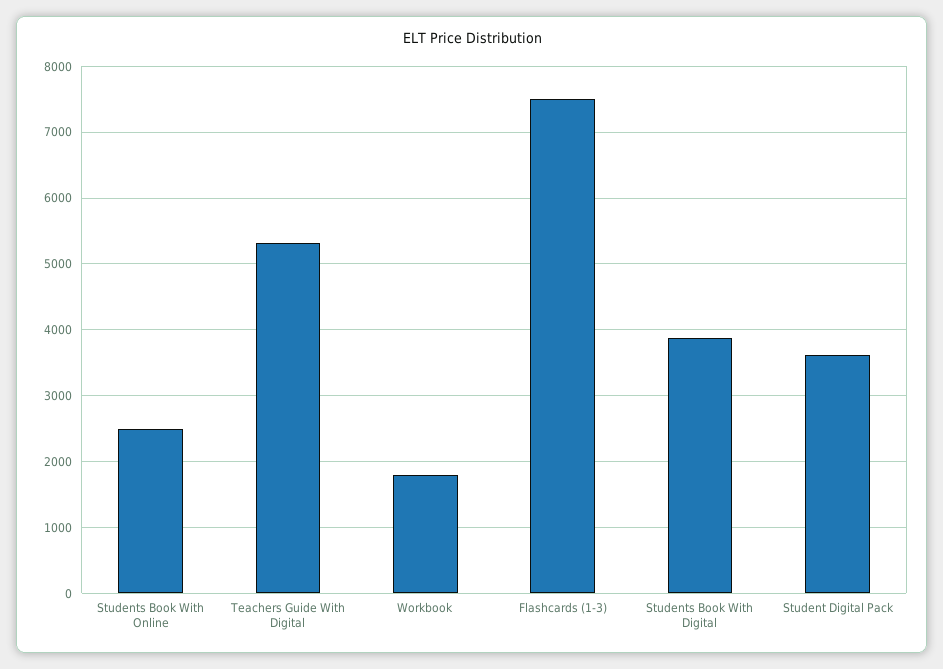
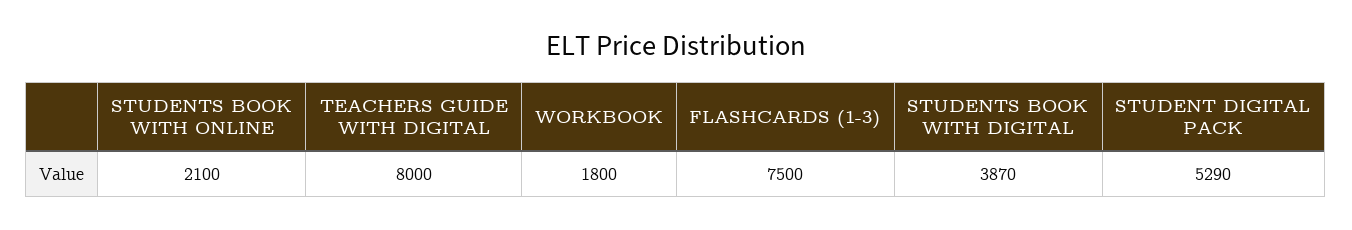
Students Book With Online: 2500 -> 2100
Teachers Guide With Digital: 5300 -> 8000
Student Digital Pack: 3600 -> 5290

